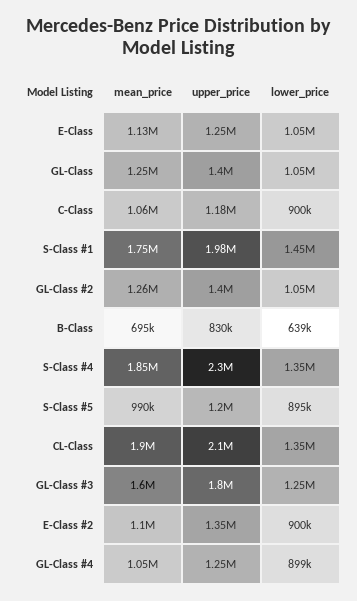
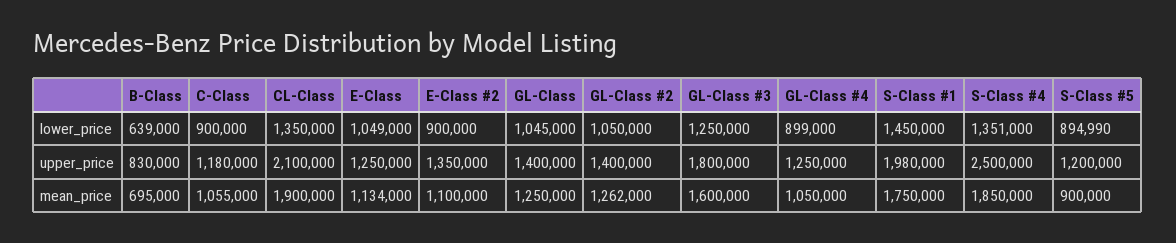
upper_price, S-Class #4: 2300000 -> 2500000
mean_price, S-Class #5: 990000 -> 900000

